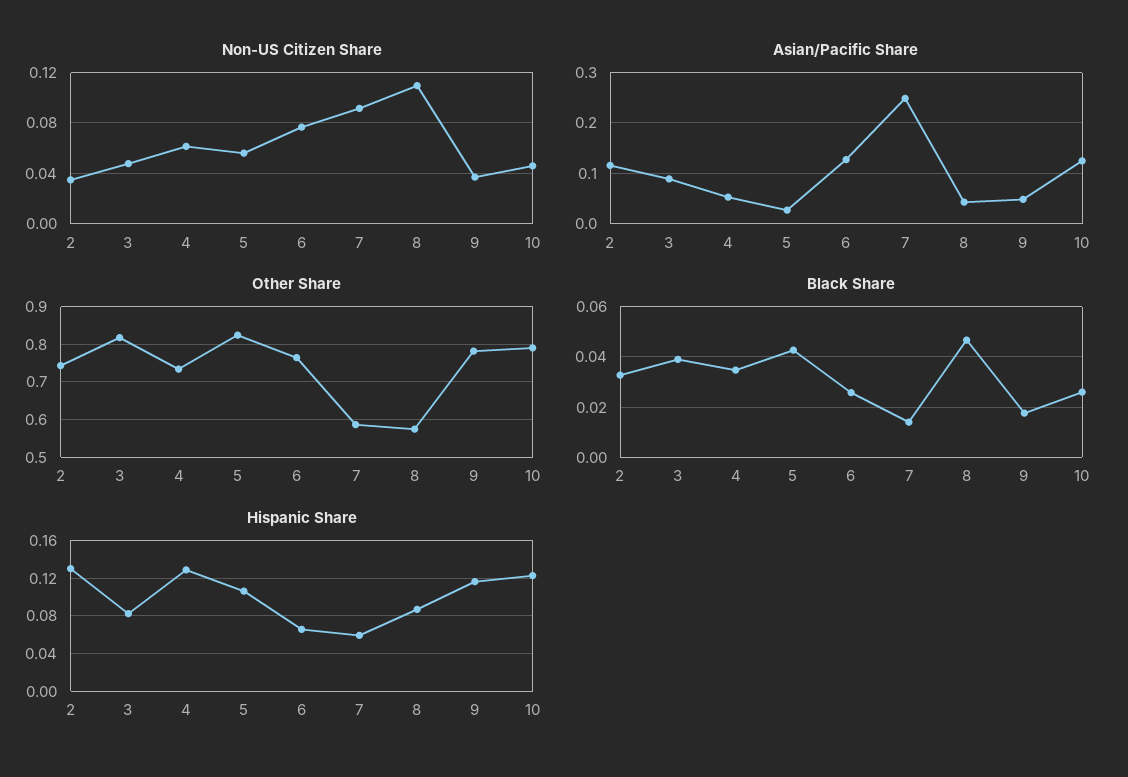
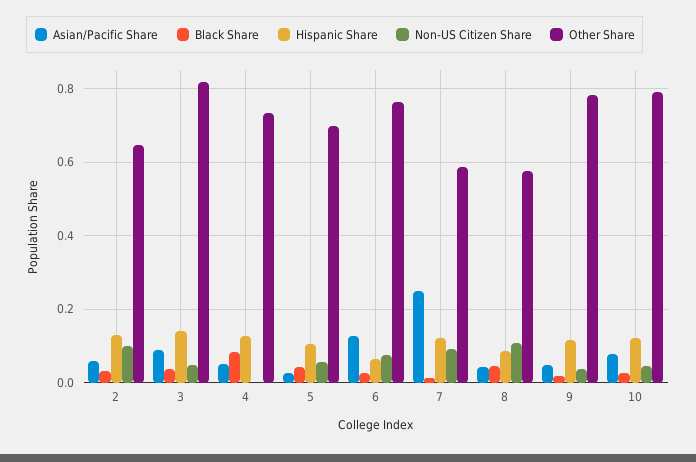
Non-US Citizen Share, 2: 0.035 -> 0.1
Non-US Citizen Share, 4: 0.06 -> 0
Asian/Pacific Share, 2: 0.12 -> 0.06
Asian/Pacific Share, 10: 0.12 -> 0.08
Other Share, 2: 0.74 -> 0.64
Other Share, 5: 0.82 -> 0.7
Black Share, 4: 0.035 -> 0.08
Hispanic Share, 3: 0.08 -> 0.14
Hispanic Share, 7: 0.06 -> 0.12

